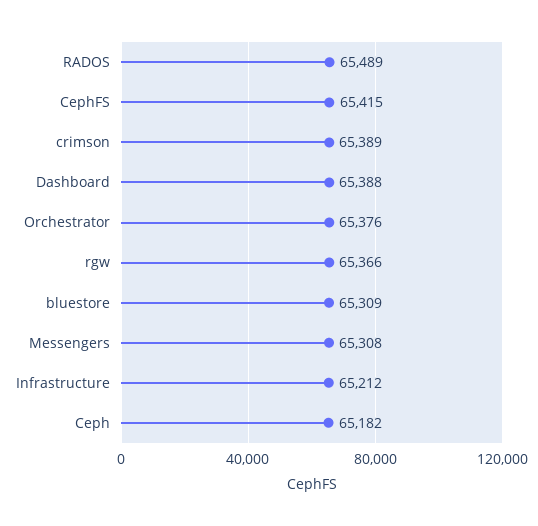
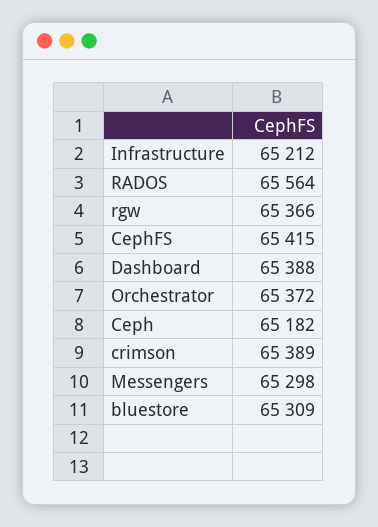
RADOS: 65489 -> 65564
Orchestrator: 65376 -> 65372
Messengers: 65308 -> 65298

